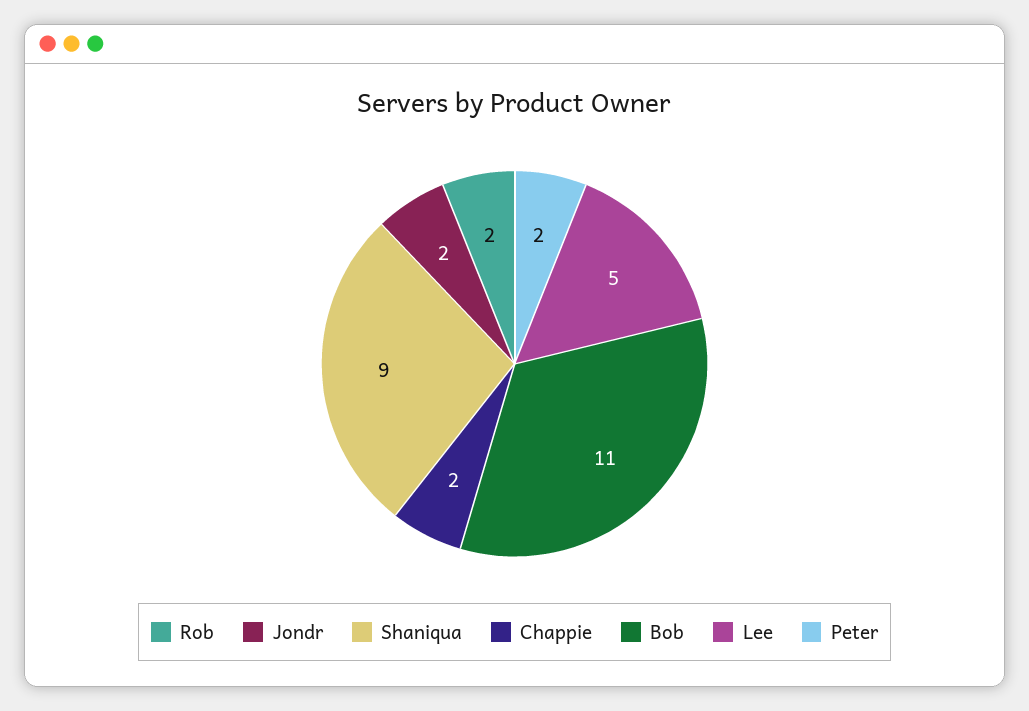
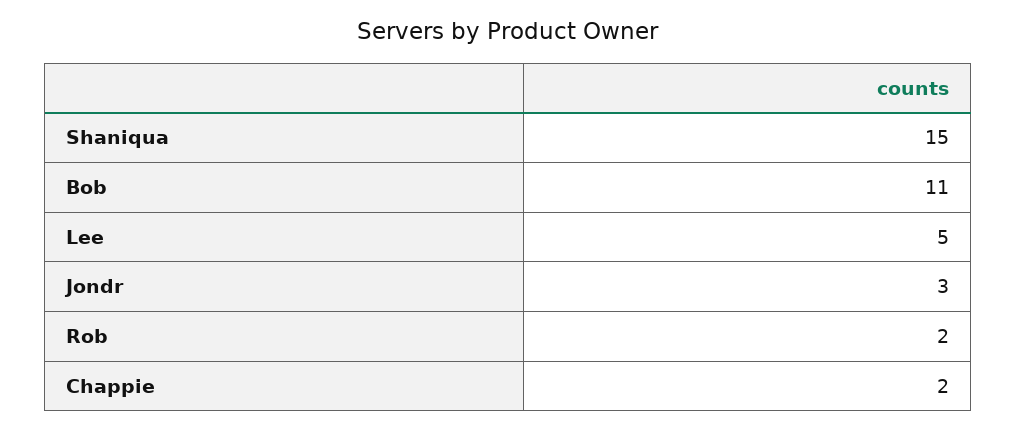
Jondr: 2 -> 3
Shaniqua: 9 -> 15
Peter: 2 -> none

